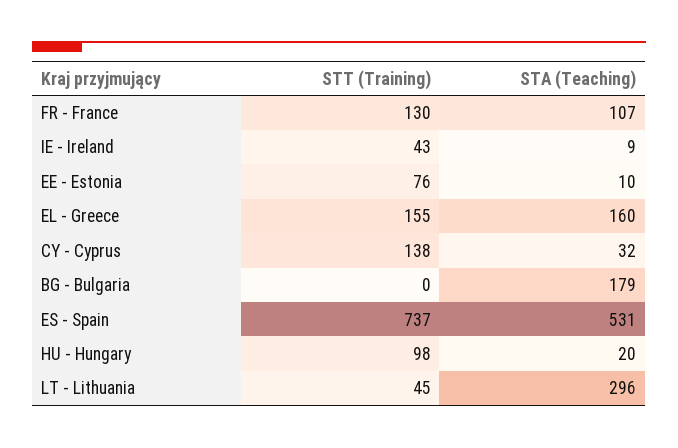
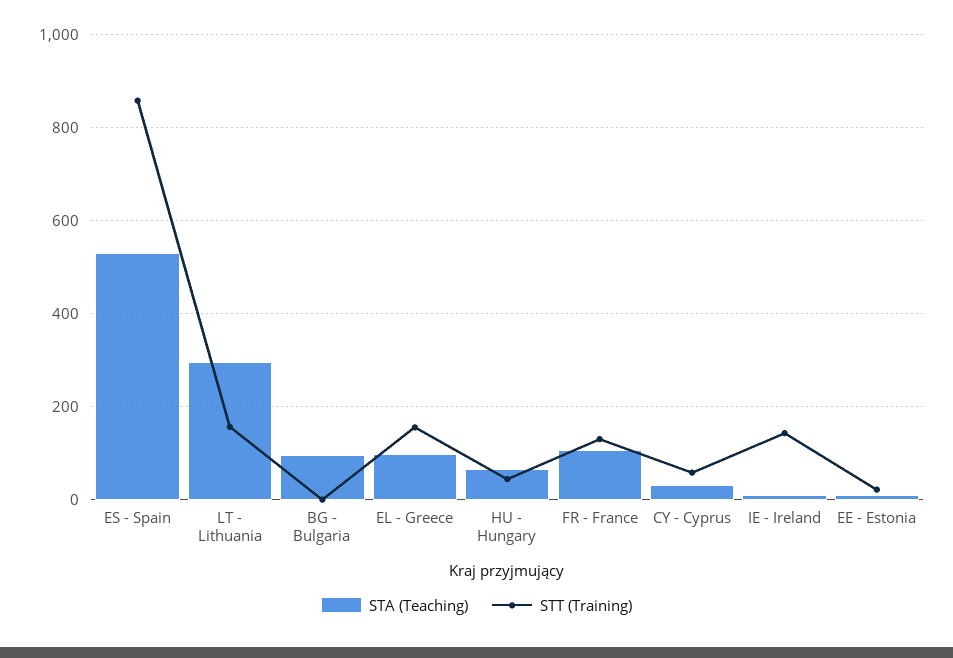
STT (Training), IE - Ireland: 43 -> 140
STT (Training), EE - Estonia: 76 -> 20
STA (Teaching), EL - Greece: 160 -> 100
STT (Training), CY - Cyprus: 138 -> 60
STA (Teaching), BG - Bulgaria: 179 -> 100
STT (Training), ES - Spain: 737 -> 860
STT (Training), HU - Hungary: 98 -> 40
STA (Teaching), HU - Hungary: 20 -> 60
STT (Training), LT - Lithuania: 45 -> 160

